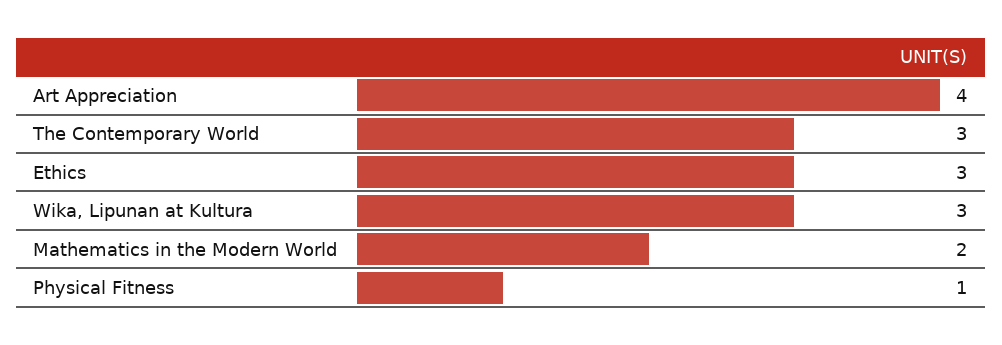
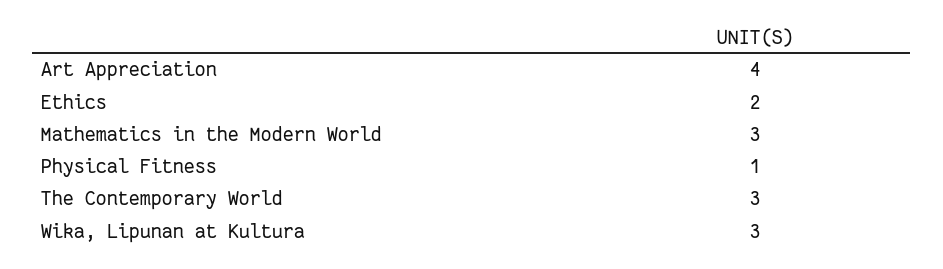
Ethics: 3 -> 2
Mathematics in the Modern World: 2 -> 3

